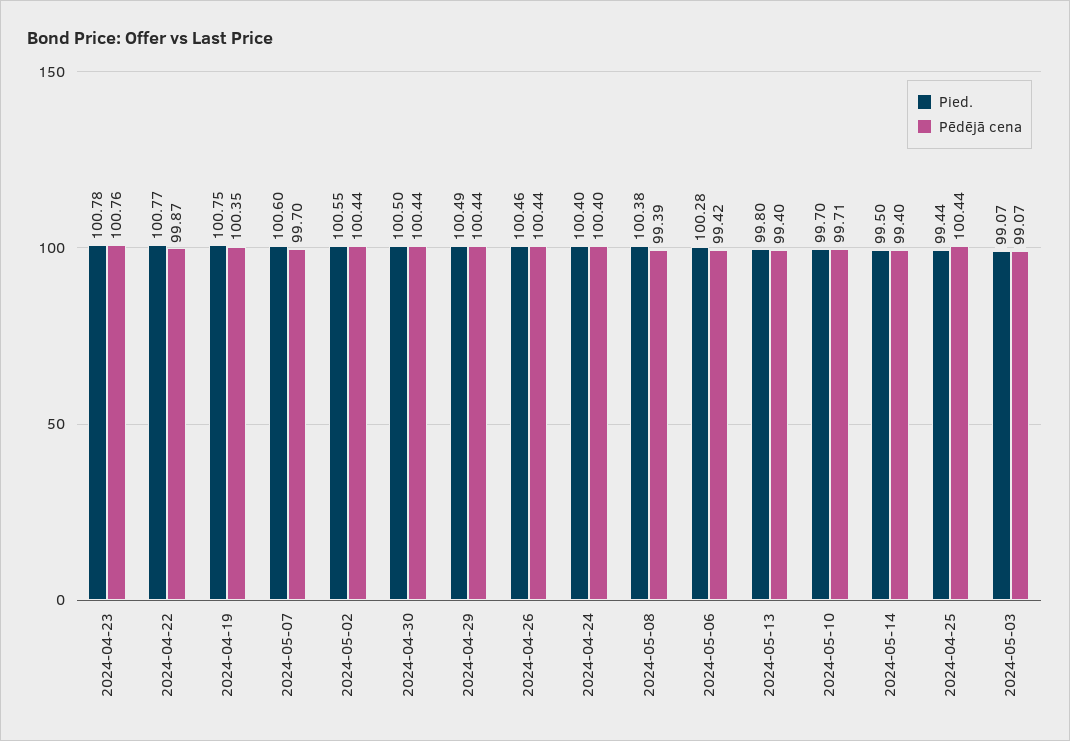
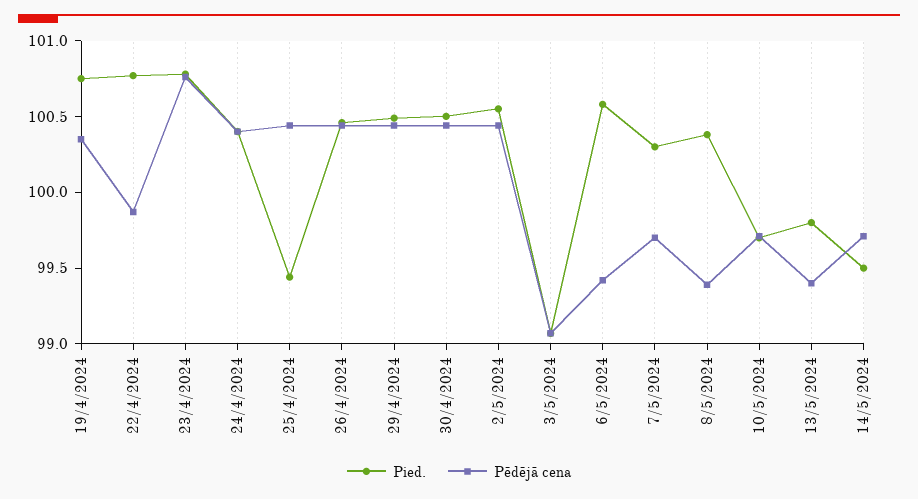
Pied., 2024-05-07: 100.6 -> 100.3
Pied., 2024-05-06: 100.28 -> 100.6
Pēdējā cena, 2024-05-14: 99.4 -> 99.7

